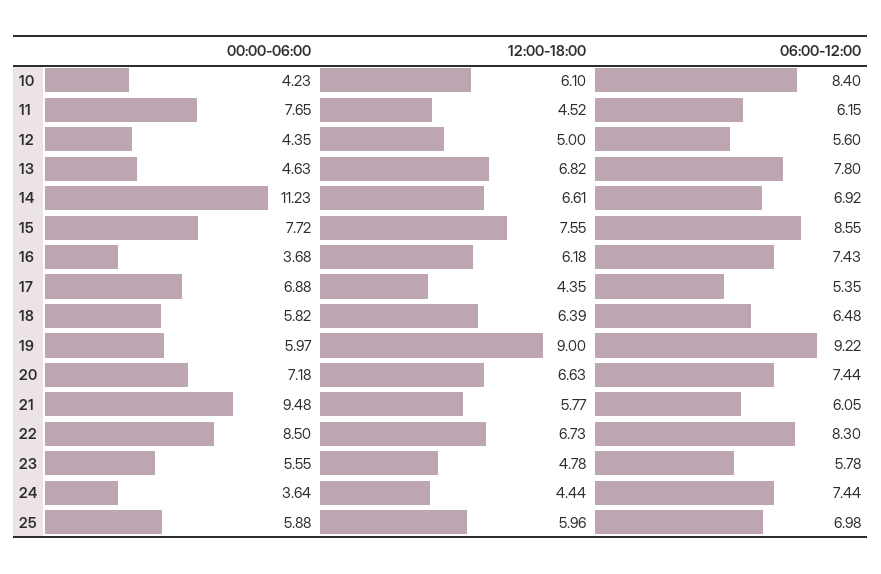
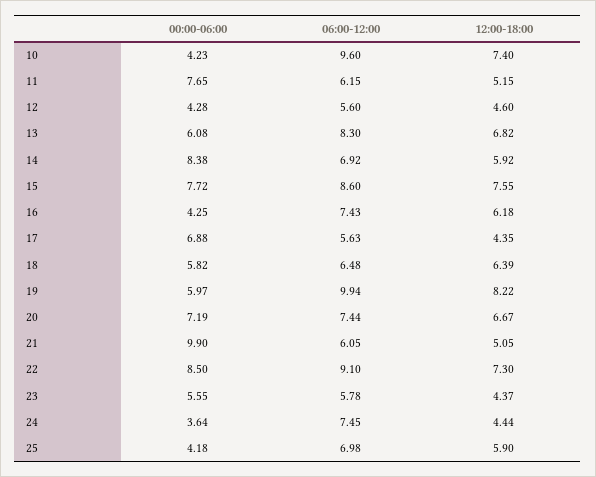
12:00-18:00, 10: 6.1 -> 7.4
06:00-12:00, 10: 8.4 -> 9.6
12:00-18:00, 11: 4.52 -> 5.15
00:00-06:00, 12: 4.35 -> 4.28
12:00-18:00, 12: 5 -> 4.6
00:00-06:00, 13: 4.63 -> 6.08
06:00-12:00, 13: 7.8 -> 8.3
00:00-06:00, 14: 11.23 -> 8.38
12:00-18:00, 14: 6.61 -> 5.92
06:00-12:00, 15: 8.55 -> 8.6
00:00-06:00, 16: 3.68 -> 4.25
06:00-12:00, 17: 5.35 -> 5.63
12:00-18:00, 19: 9 -> 8.22
06:00-12:00, 19: 9.22 -> 9.94
00:00-06:00, 20: 7.18 -> 7.19
12:00-18:00, 20: 6.63 -> 6.67
00:00-06:00, 21: 9.48 -> 9.9
12:00-18:00, 21: 5.77 -> 5.05
12:00-18:00, 22: 6.73 -> 7.3
06:00-12:00, 22: 8.3 -> 9.1
12:00-18:00, 23: 4.78 -> 4.37
06:00-12:00, 24: 7.44 -> 7.45
00:00-06:00, 25: 5.88 -> 4.18
12:00-18:00, 25: 5.96 -> 5.9

